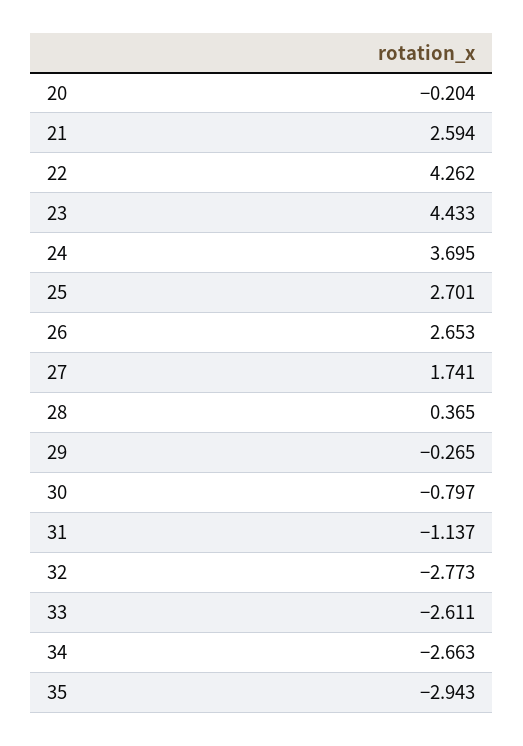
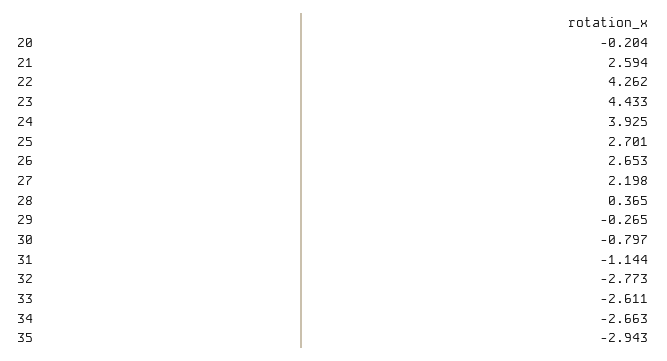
24: 3.695 -> 3.925
27: 1.741 -> 2.198
31: -1.137 -> -1.144

